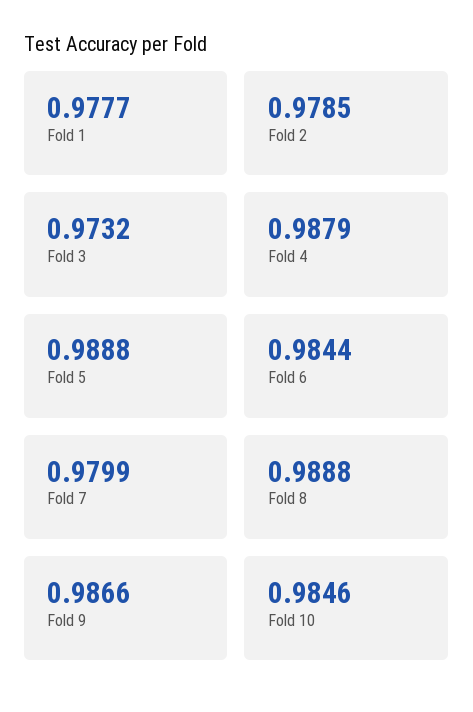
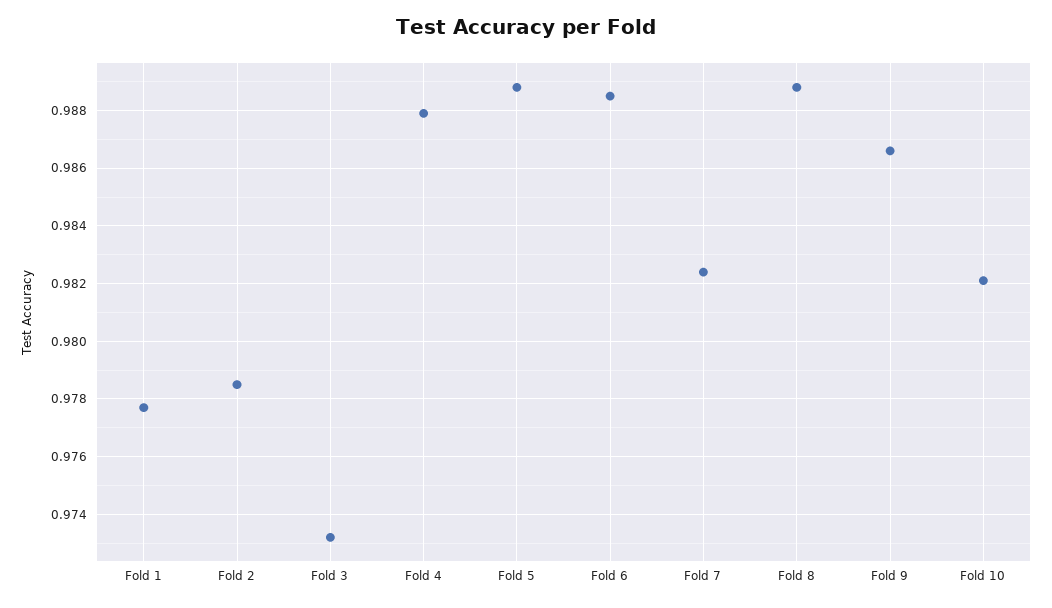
Fold 6: 0.9844 -> 0.9885
Fold 7: 0.9799 -> 0.9825
Fold 10: 0.9846 -> 0.982

